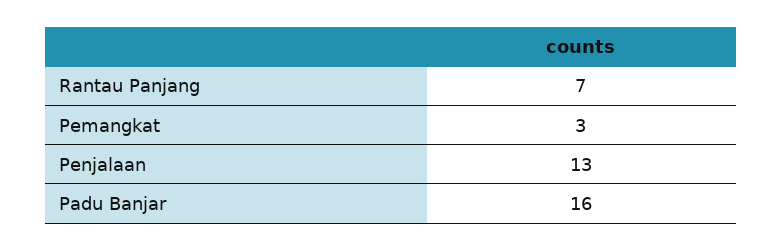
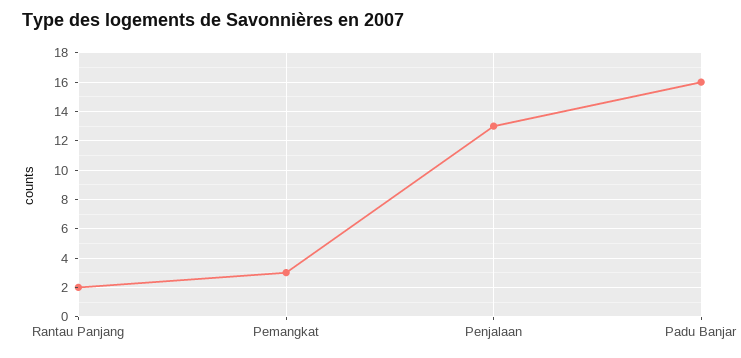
Rantau Panjang: 7 -> 2

